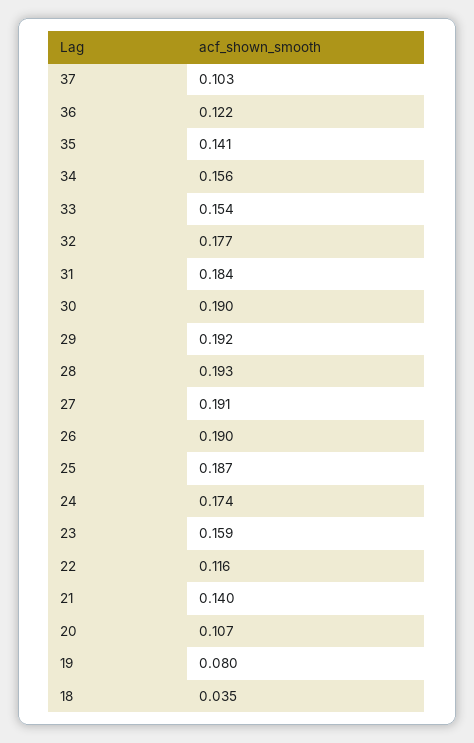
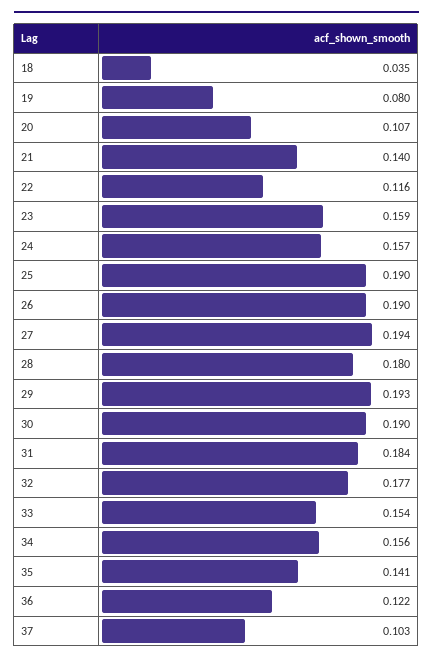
29: 0.192 -> 0.193
28: 0.193 -> 0.18
27: 0.191 -> 0.194
25: 0.187 -> 0.19
24: 0.174 -> 0.157

